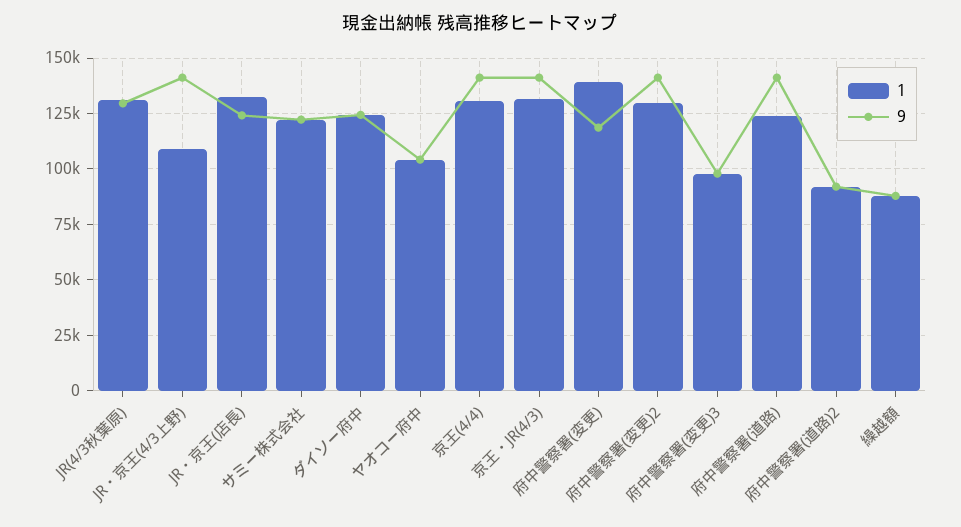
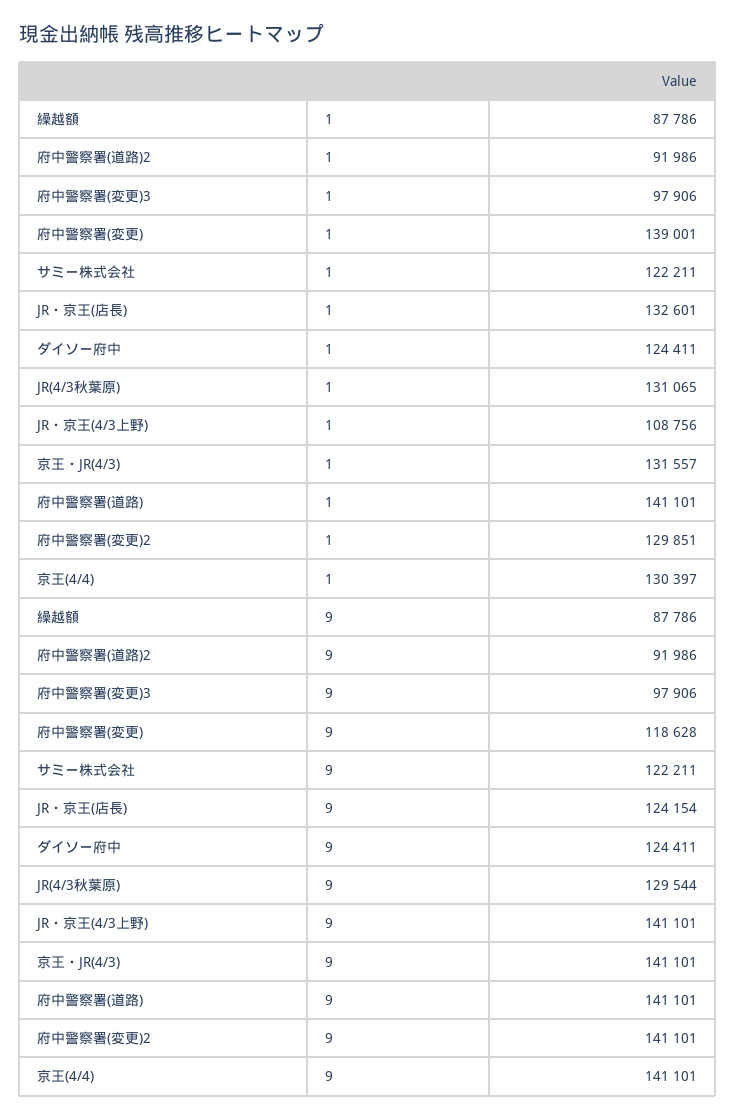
1, ヤオコー府中: 105000 -> none
9, ヤオコー府中: 105000 -> none
1, 府中警察署(道路): 125000 -> 141101

